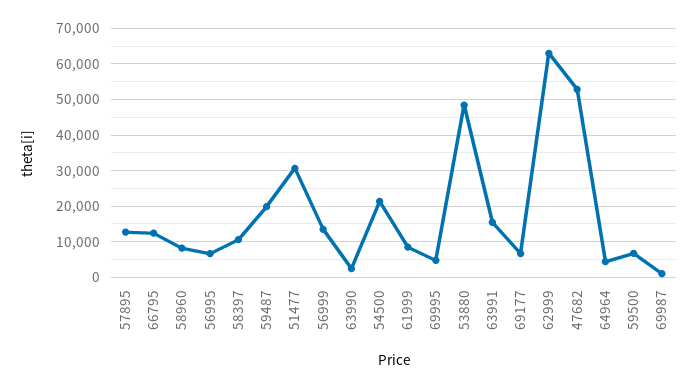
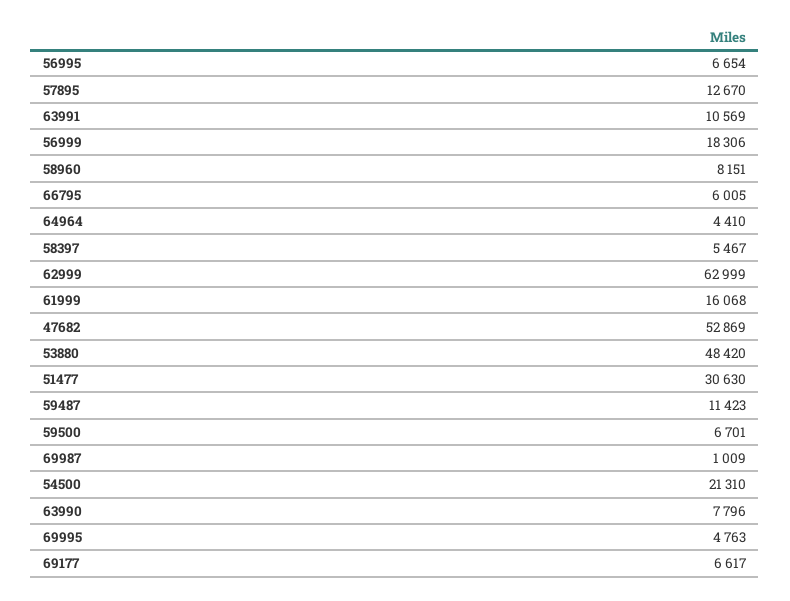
66795: 12000 -> 6005
58397: 10000 -> 5467
59487: 20000 -> 11423
56999: 14000 -> 18306
63990: 2000 -> 7796
61999: 8000 -> 16068
63991: 16000 -> 10569

